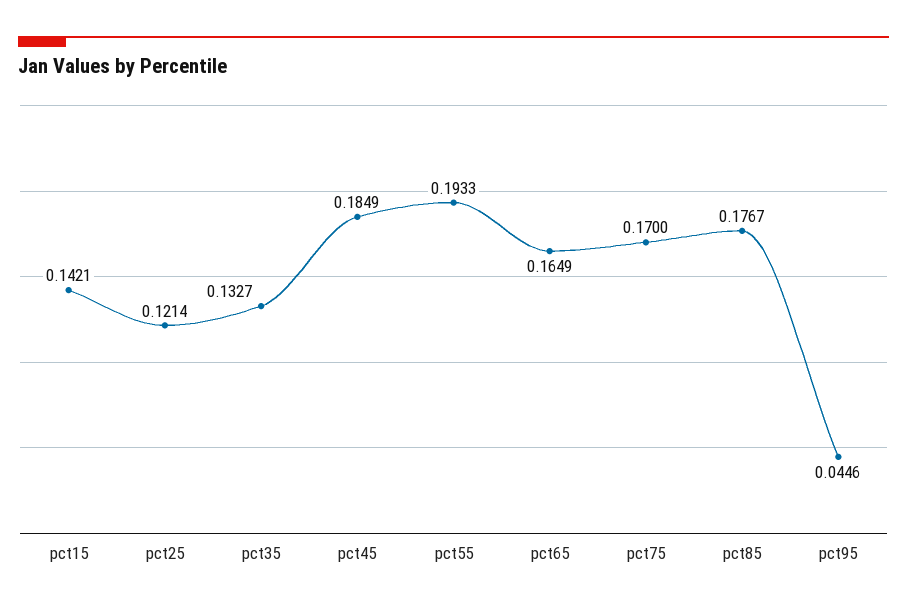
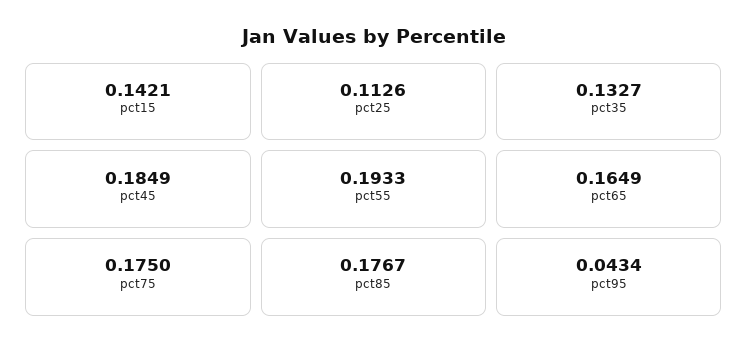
pct25: 0.1214 -> 0.1126
pct75: 0.17 -> 0.175
pct95: 0.0446 -> 0.0434

